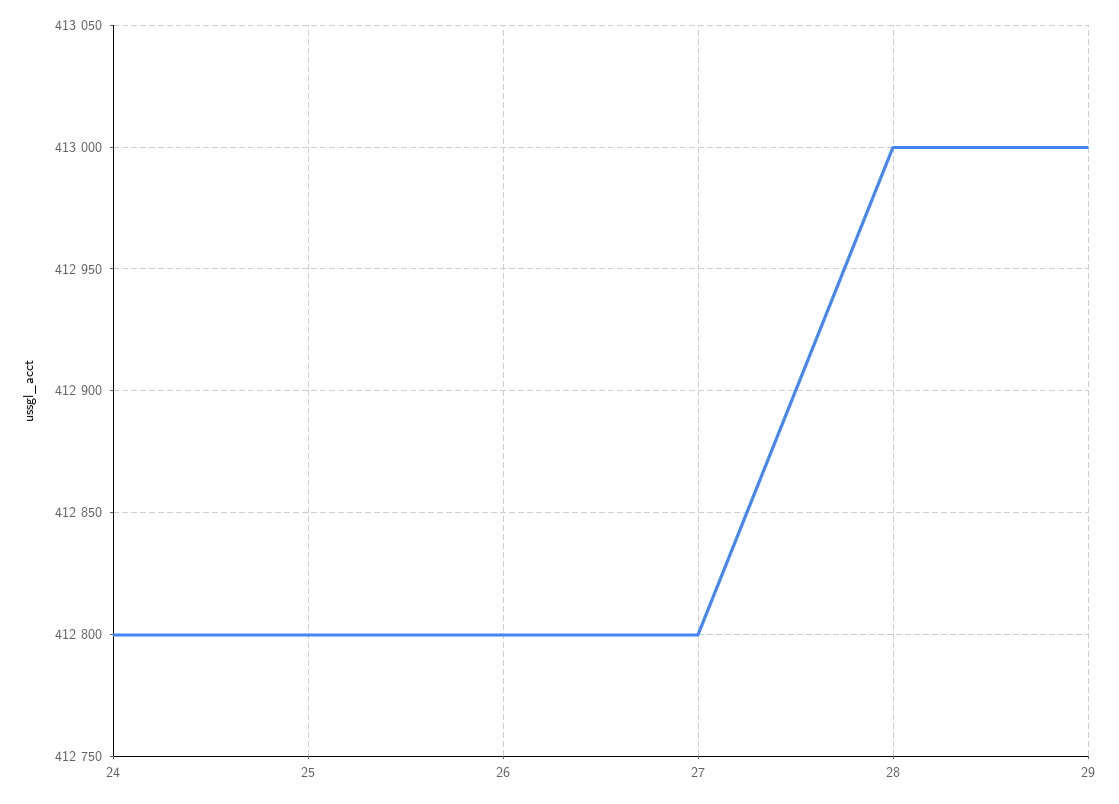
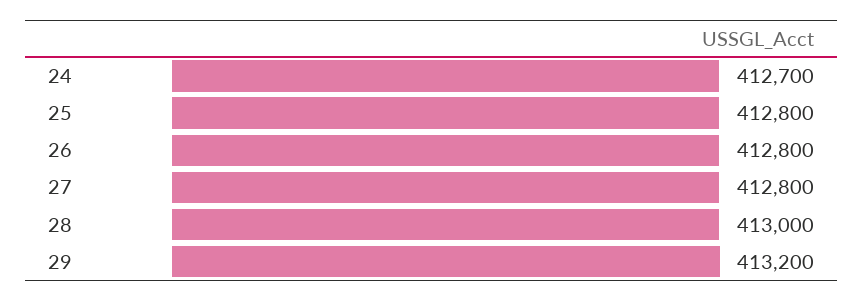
24: 412800 -> 412700
29: 413000 -> 413200

